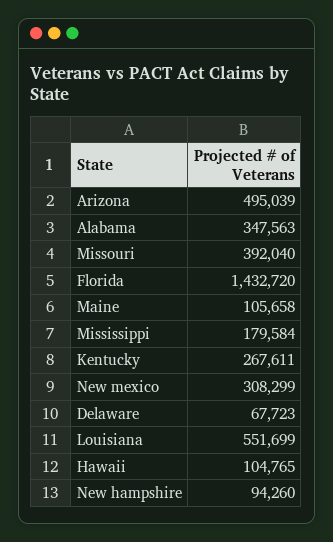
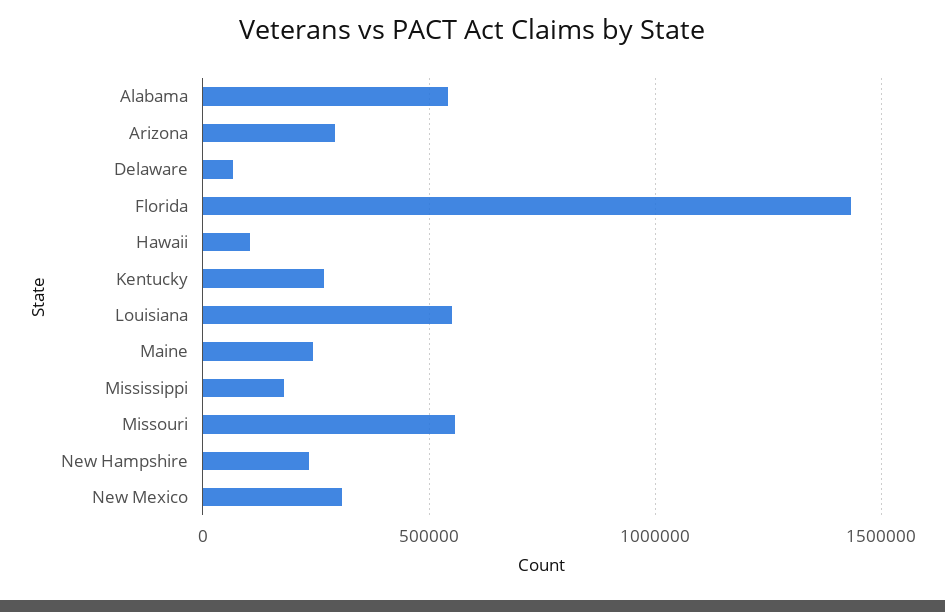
Arizona: 495039 -> 300000
Alabama: 347563 -> 550000
Missouri: 392040 -> 550000
Maine: 105658 -> 250000
New hampshire: 94260 -> 250000

